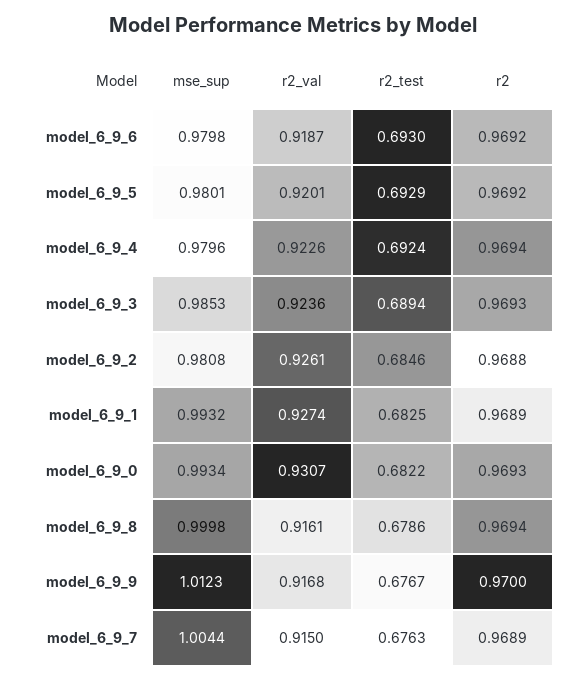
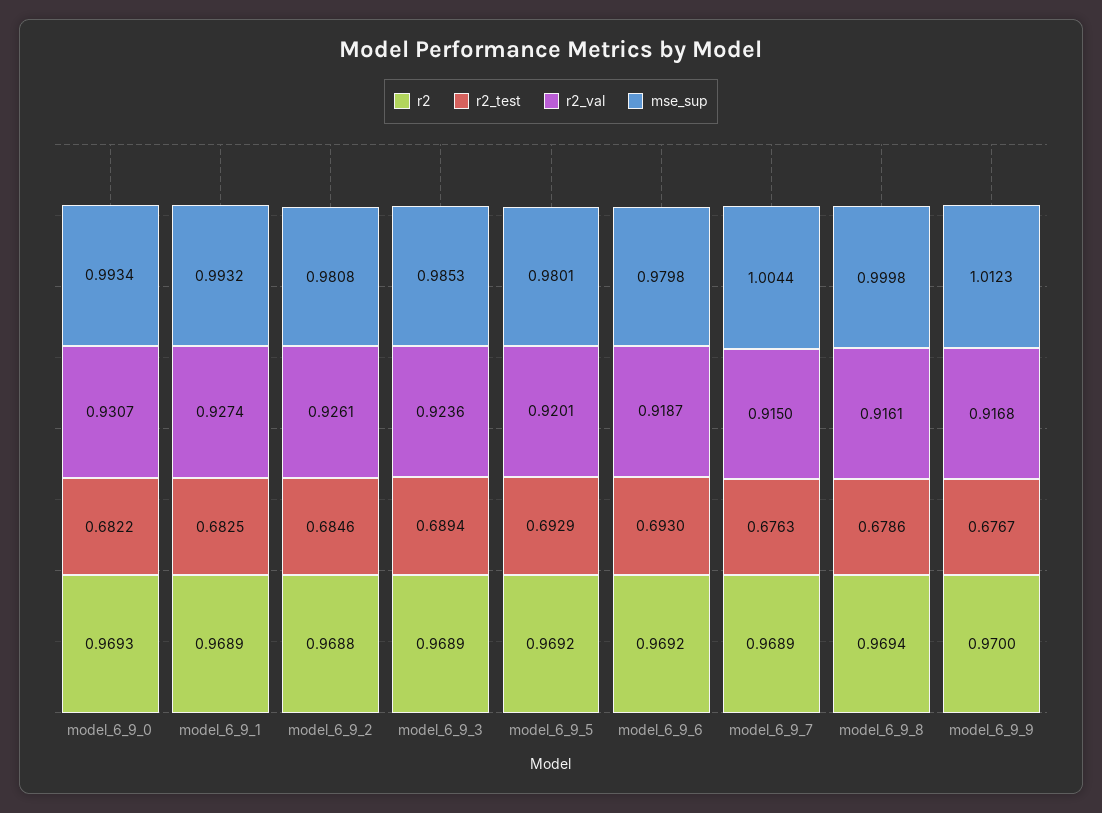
mse_sup, model_6_9_4: 0.9796 -> none
r2_val, model_6_9_4: 0.9226 -> none
r2_test, model_6_9_4: 0.6924 -> none
r2, model_6_9_4: 0.9694 -> none
r2, model_6_9_3: 0.9693 -> 0.9689

